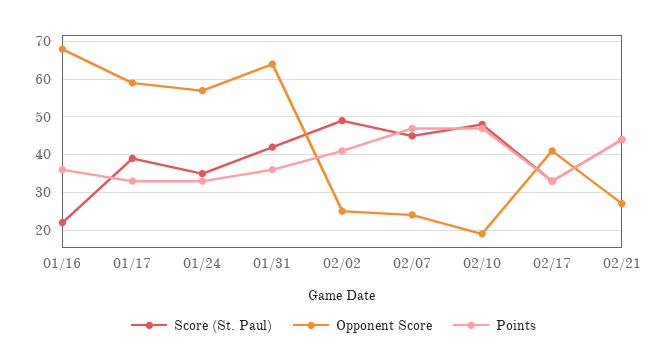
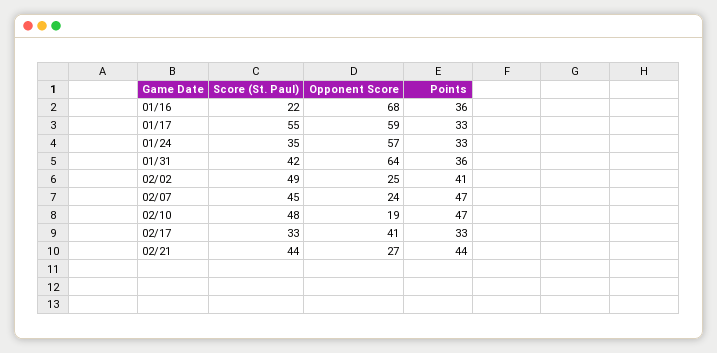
Score (St. Paul), 01/17: 40 -> 55

